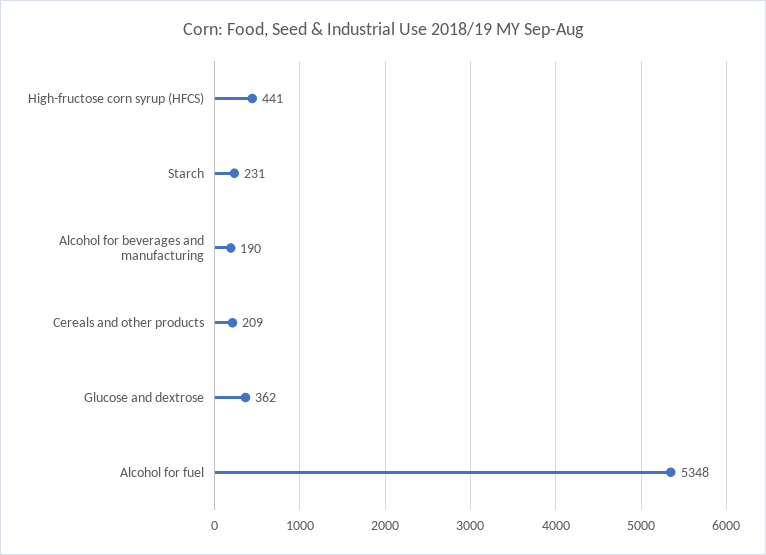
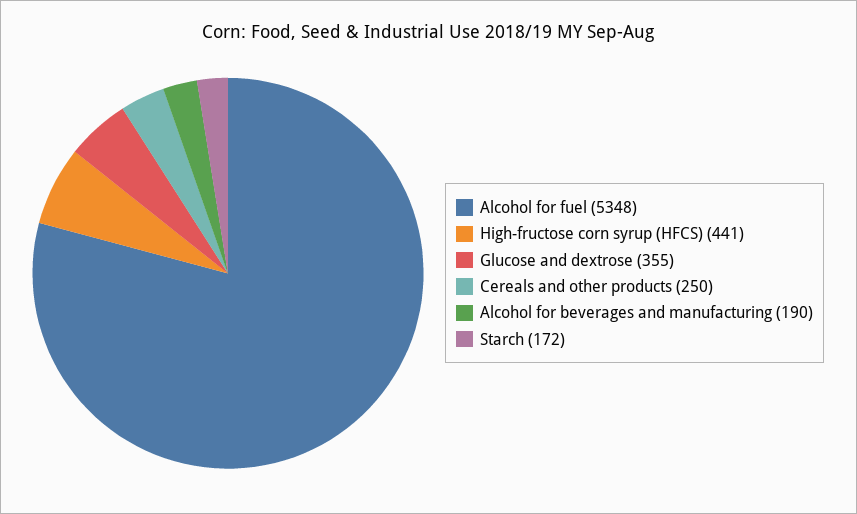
Starch: 231 -> 172
Cereals and other products: 209 -> 250
Glucose and dextrose: 362 -> 355

